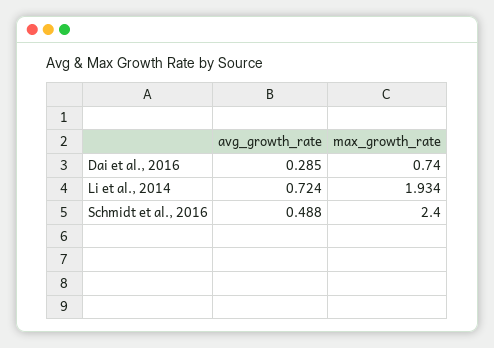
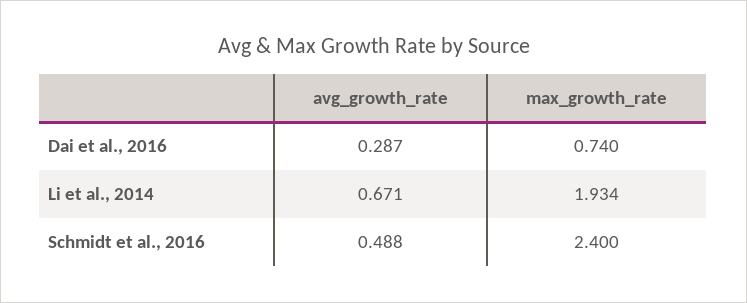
avg_growth_rate, Dai et al., 2016: 0.285 -> 0.287
avg_growth_rate, Li et al., 2014: 0.724 -> 0.671

